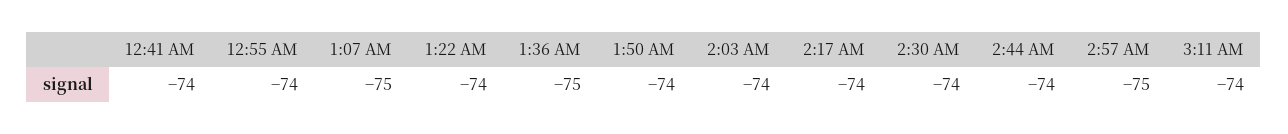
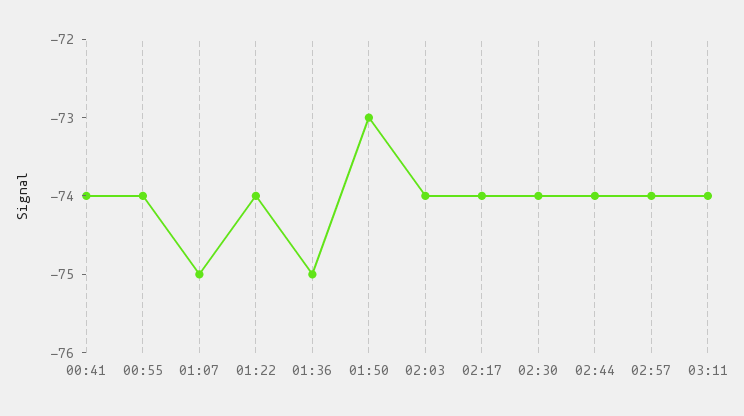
1:50 AM: -74 -> -73
2:57 AM: -75 -> -74

